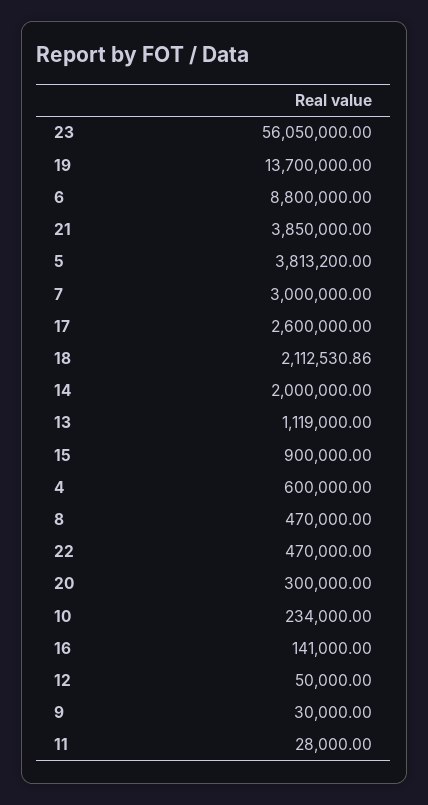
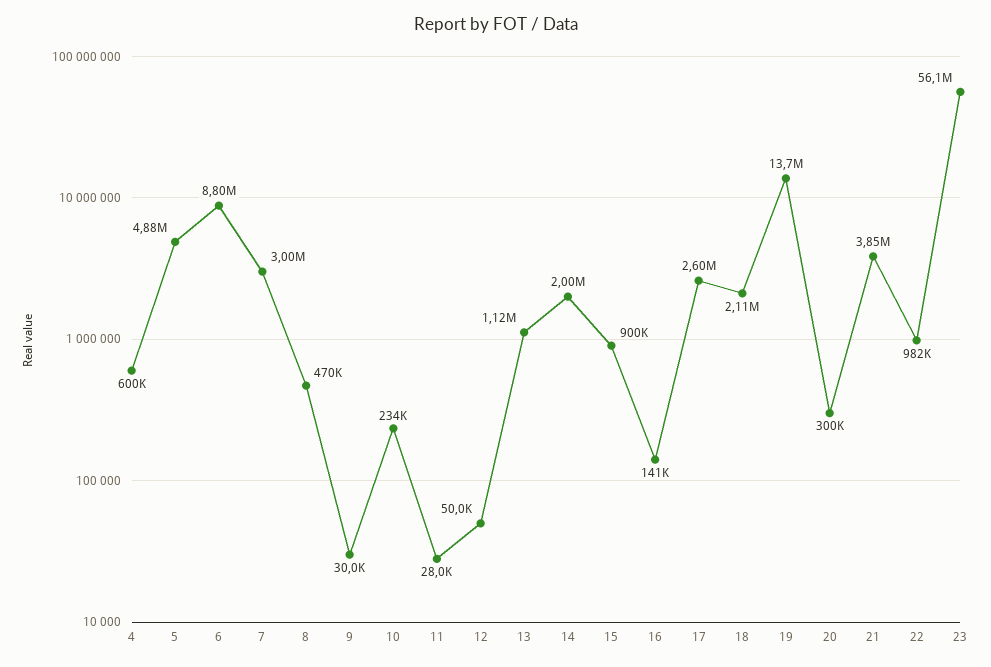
5: 3813200 -> 4880000
22: 470000 -> 982000

